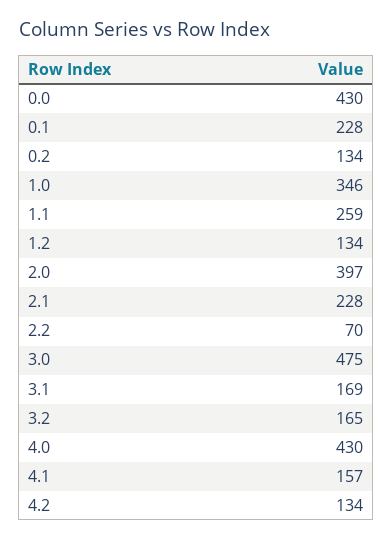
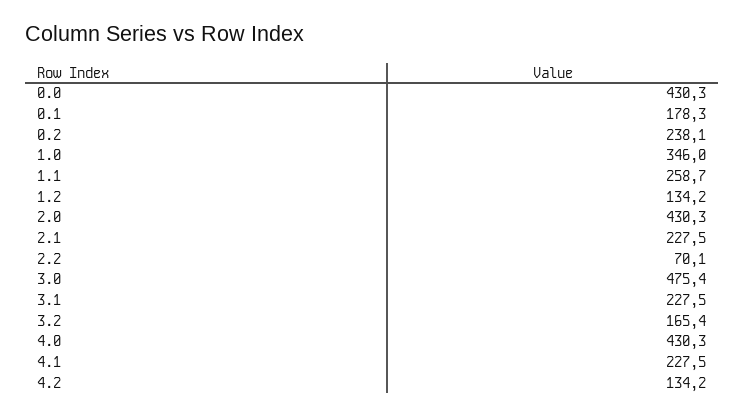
0.1: 228 -> 178.3
0.2: 134 -> 238.1
2.0: 397 -> 430.3
3.1: 169 -> 227.5
4.1: 157 -> 227.5

